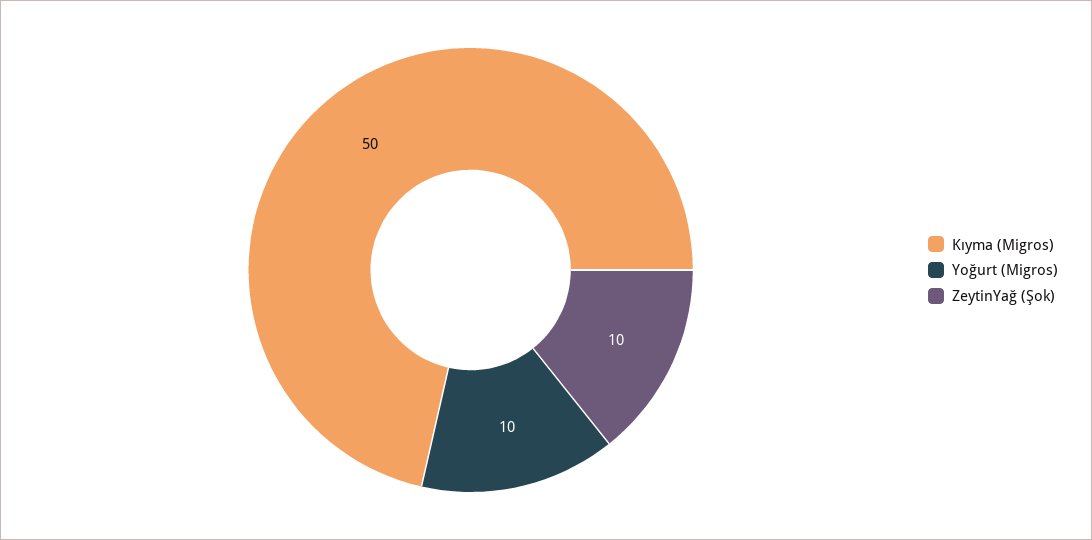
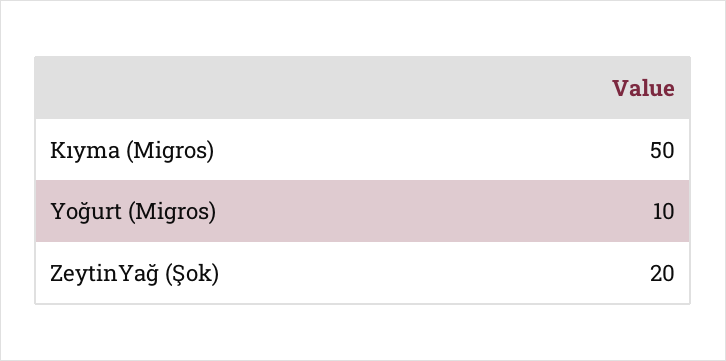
ZeytinYağ (Şok): 10 -> 20

